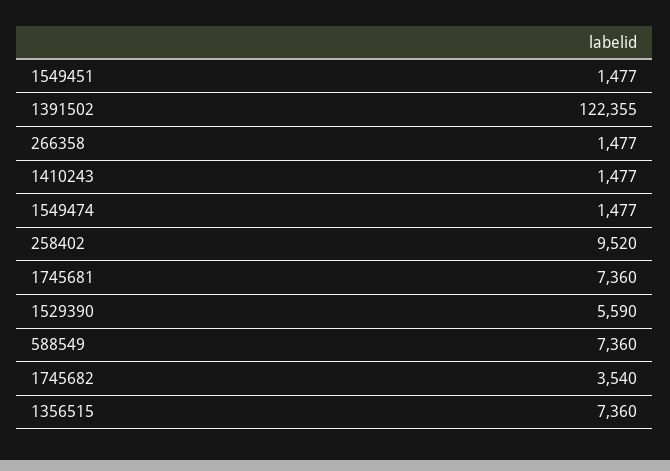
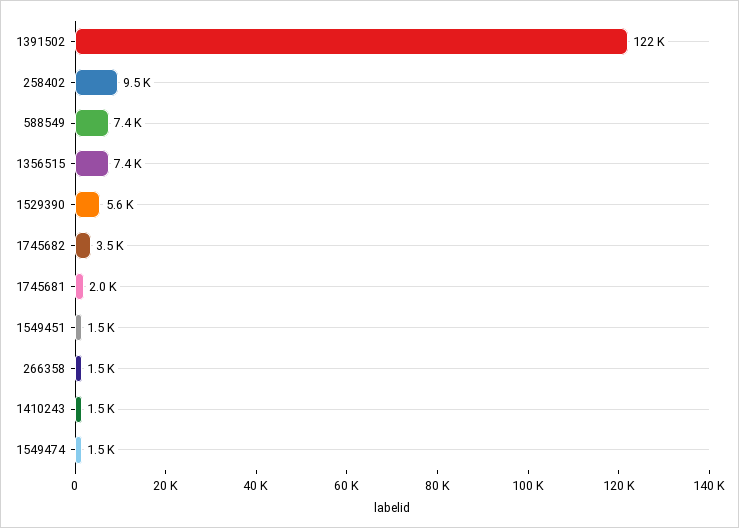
1745681: 7360 -> 2000

